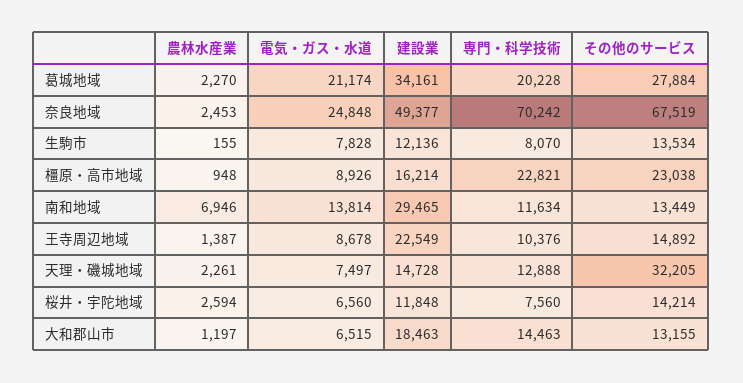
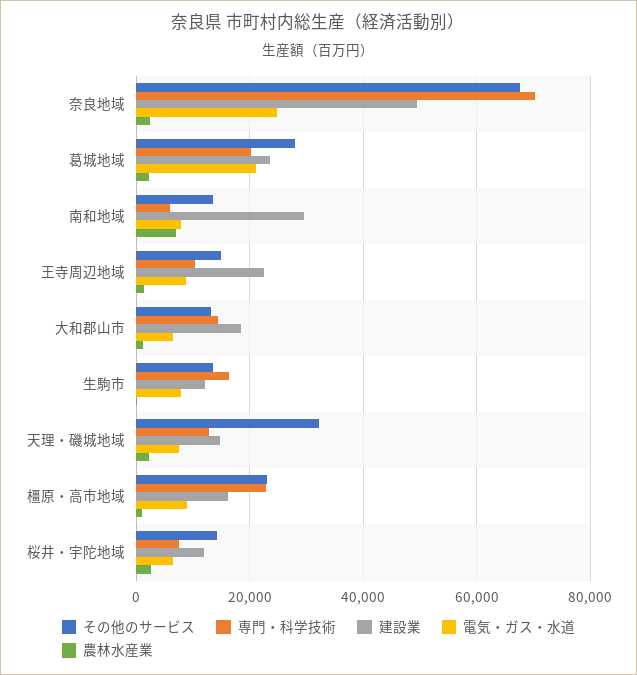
建設業, 葛城地域: 34161 -> 24000
専門・科学技術, 生駒市: 8070 -> 16000
電気・ガス・水道, 南和地域: 13814 -> 8000
専門・科学技術, 南和地域: 11634 -> 6000

